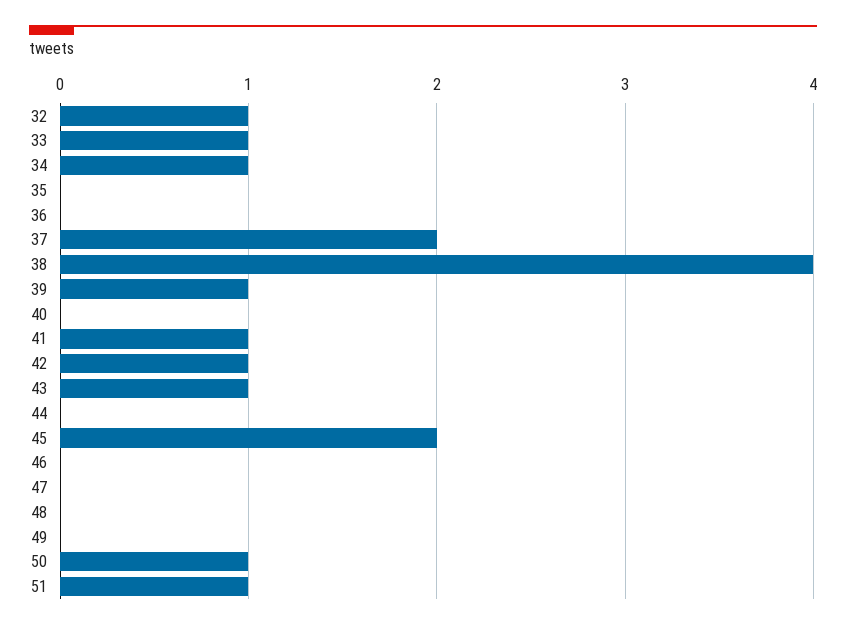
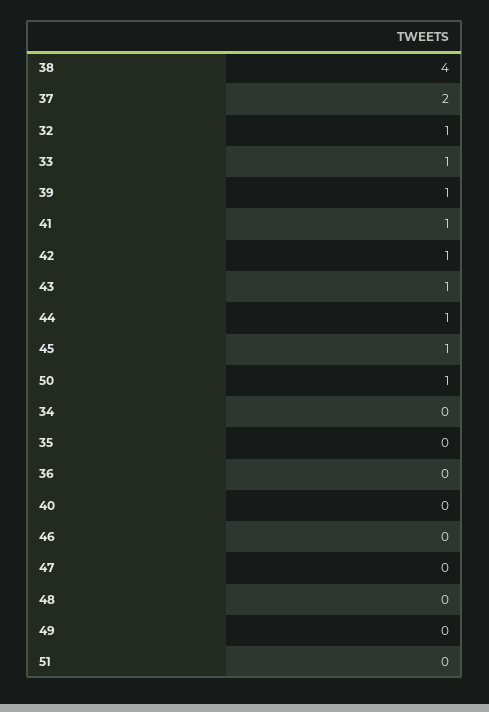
34: 1 -> 0
44: 0 -> 1
45: 2 -> 1
51: 1 -> 0

